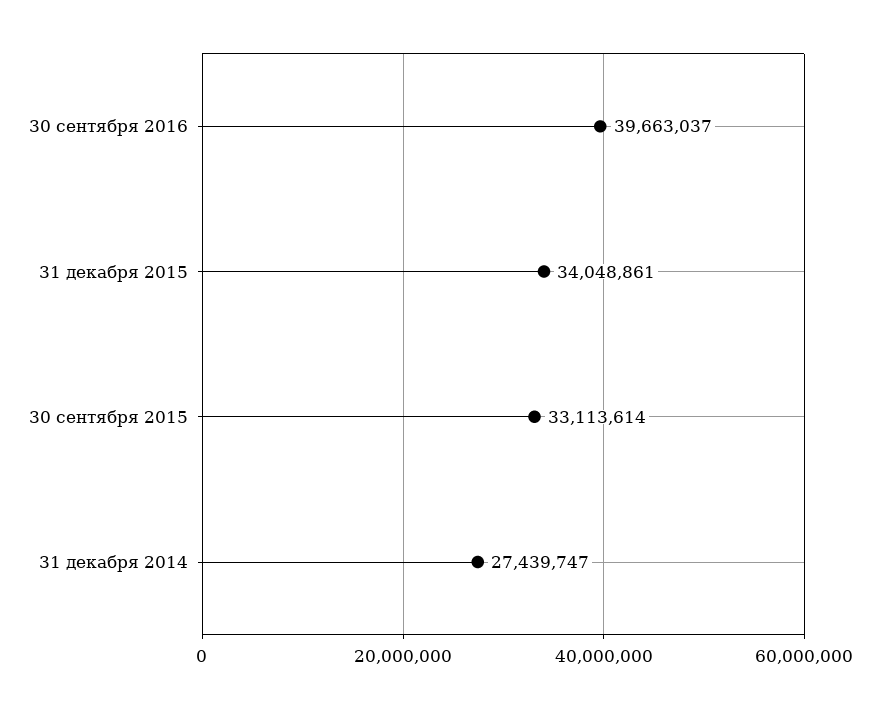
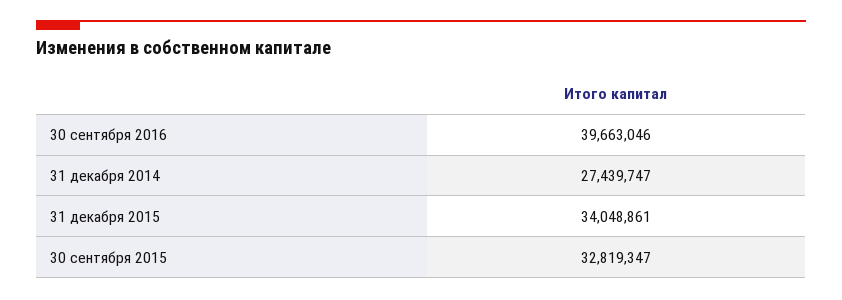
30 сентября 2016: 39663037 -> 39663046
30 сентября 2015: 33113614 -> 32819347

